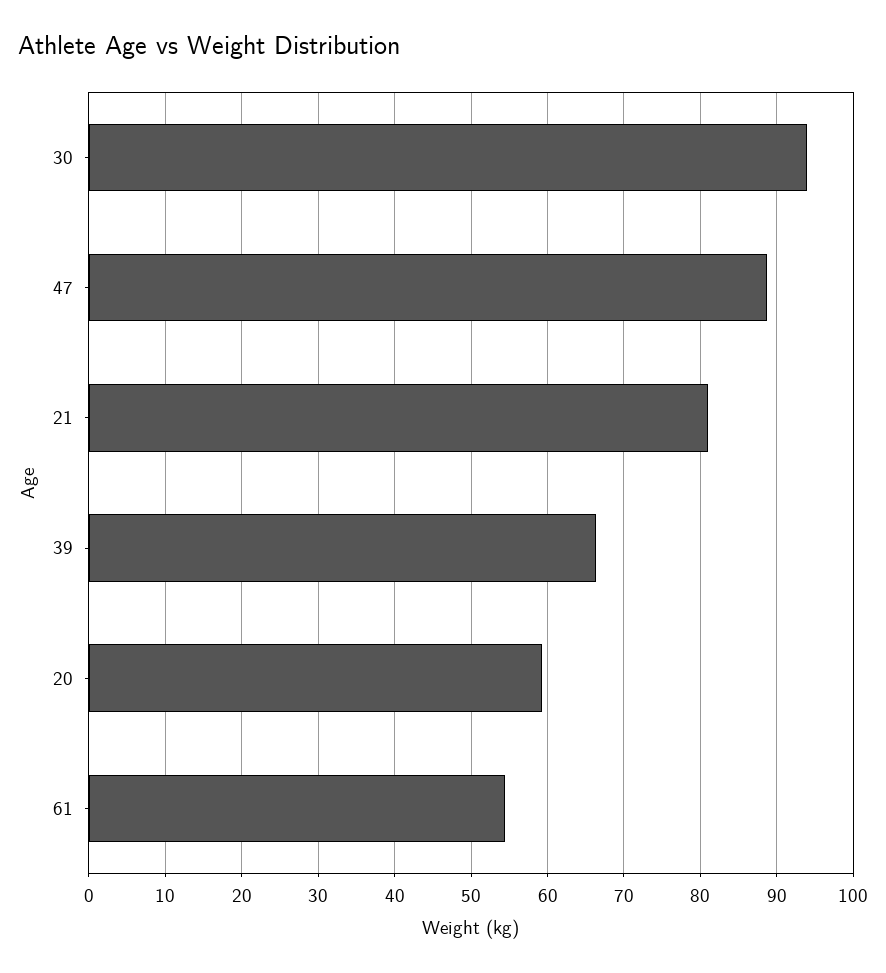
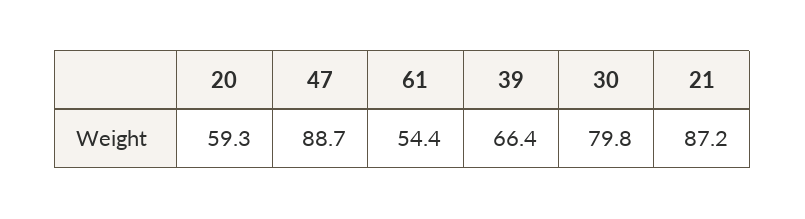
30: 94 -> 79.8
21: 81 -> 87.2

